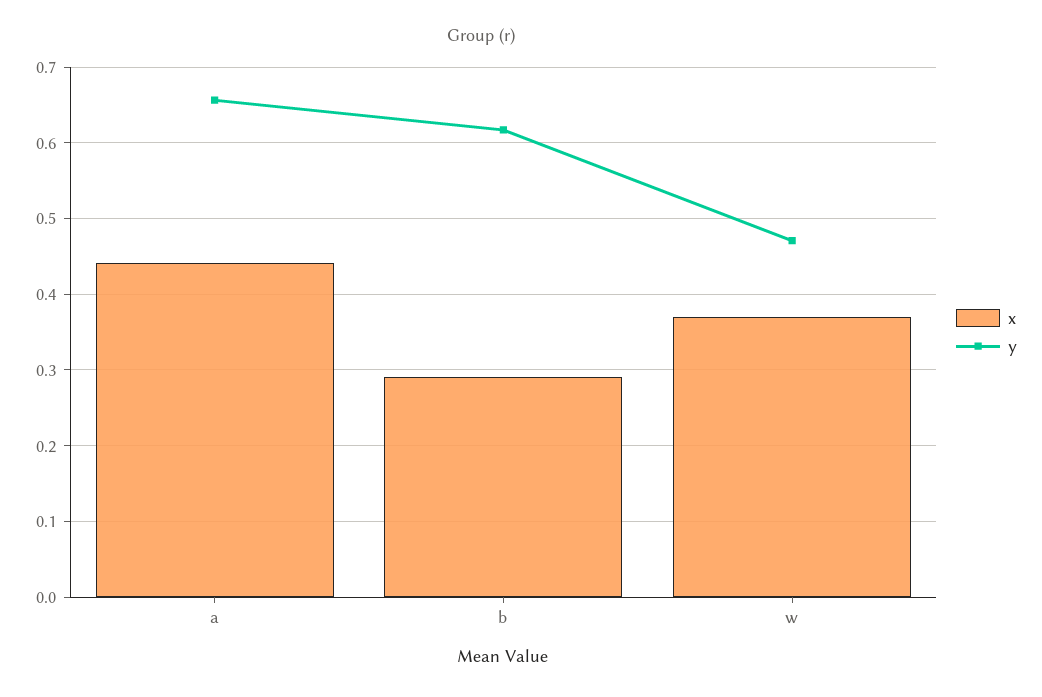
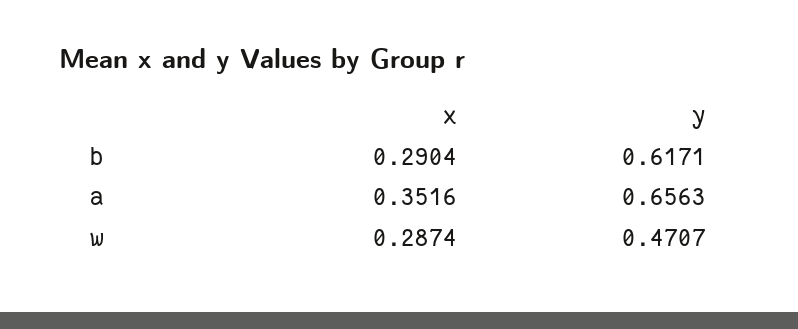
x, a: 0.44 -> 0.3516
x, w: 0.37 -> 0.2874

